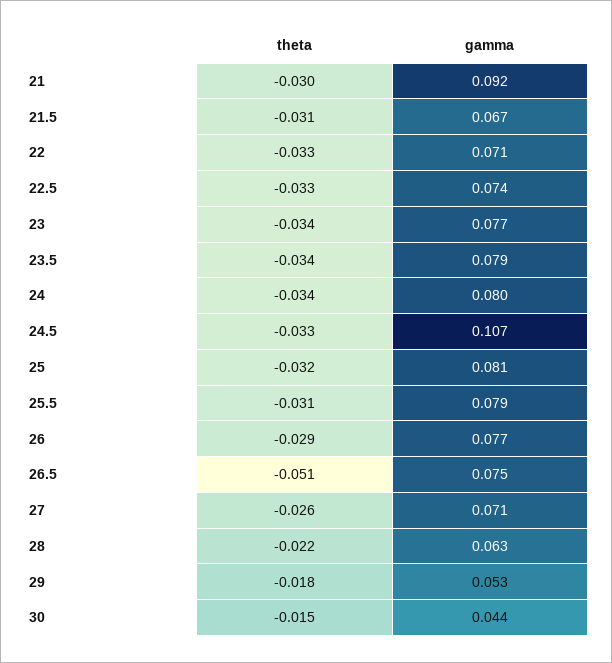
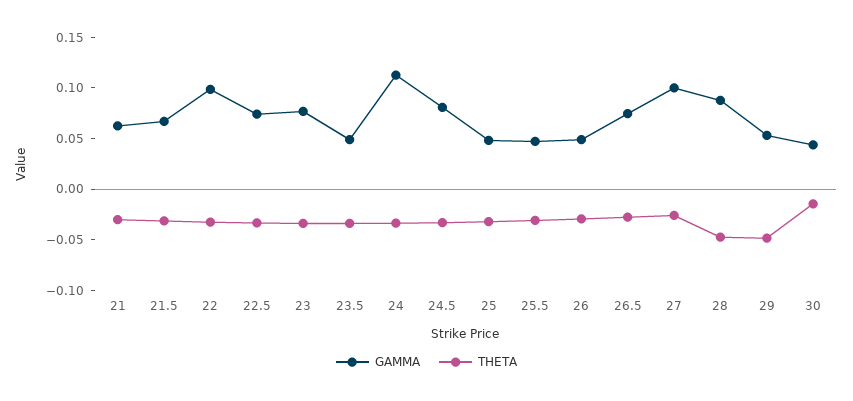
gamma, 21: 0.092 -> 0.06
gamma, 22: 0.071 -> 0.1
gamma, 23.5: 0.079 -> 0.05
gamma, 24: 0.08 -> 0.11
gamma, 24.5: 0.107 -> 0.08
gamma, 25: 0.081 -> 0.05
gamma, 25.5: 0.079 -> 0.05
gamma, 26: 0.077 -> 0.05
theta, 26.5: -0.051 -> -0.03
gamma, 27: 0.071 -> 0.1
theta, 28: -0.022 -> -0.05
gamma, 28: 0.063 -> 0.09
theta, 29: -0.018 -> -0.05

